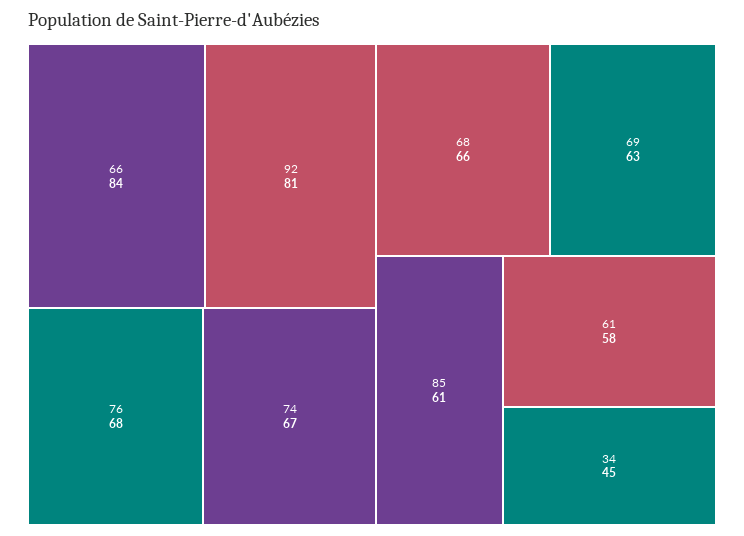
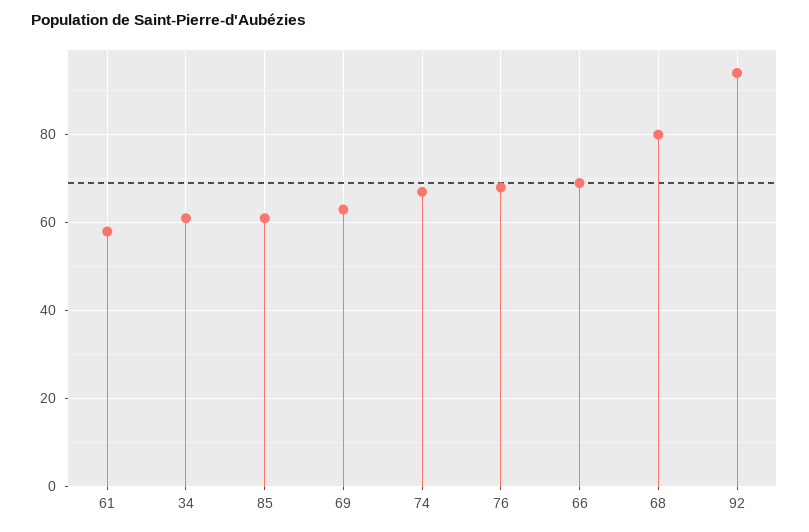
66: 84 -> 70
92: 81 -> 95
68: 66 -> 80
34: 45 -> 60

